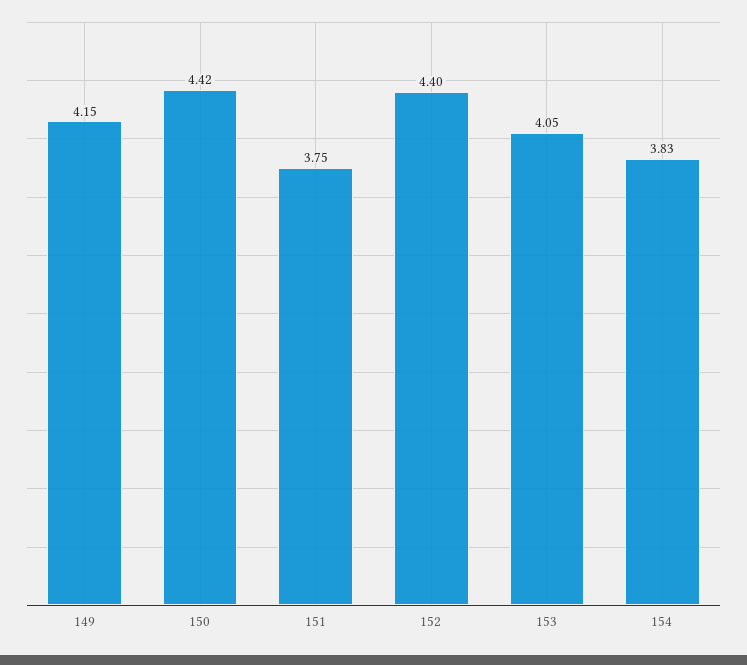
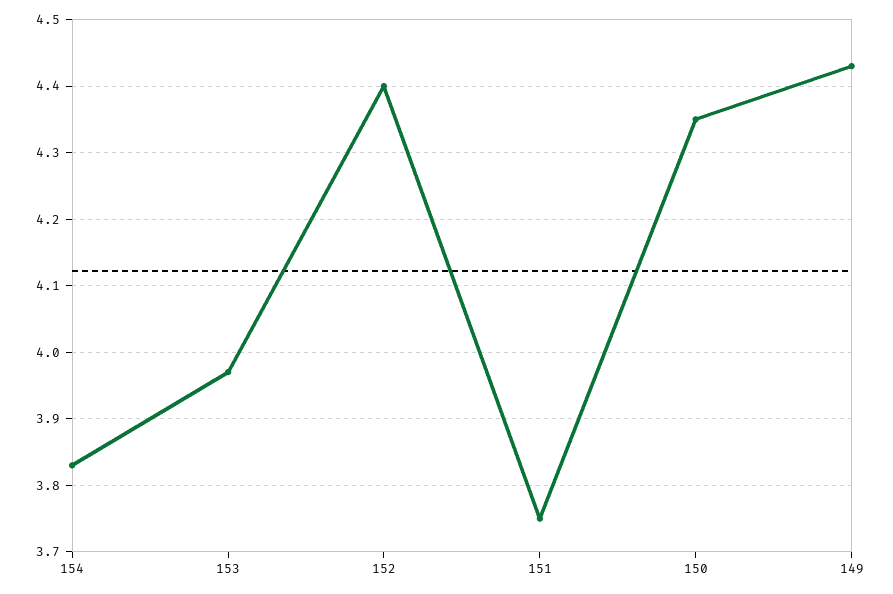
149: 4.15 -> 4.43
150: 4.42 -> 4.35
153: 4.05 -> 3.97

